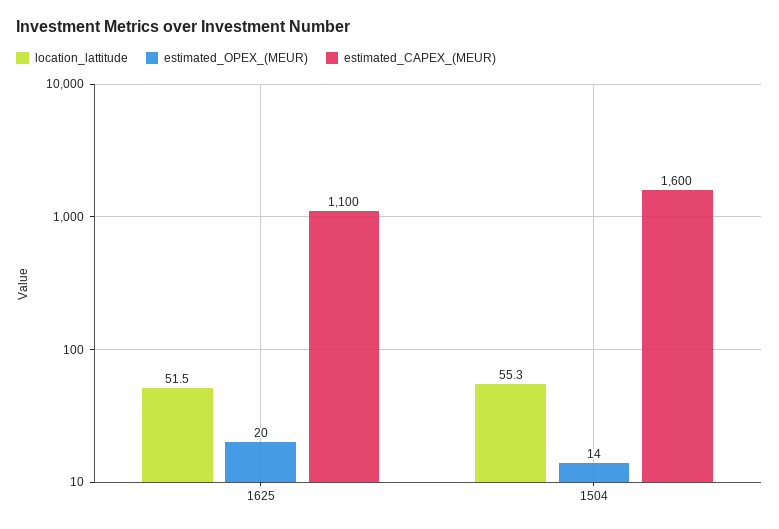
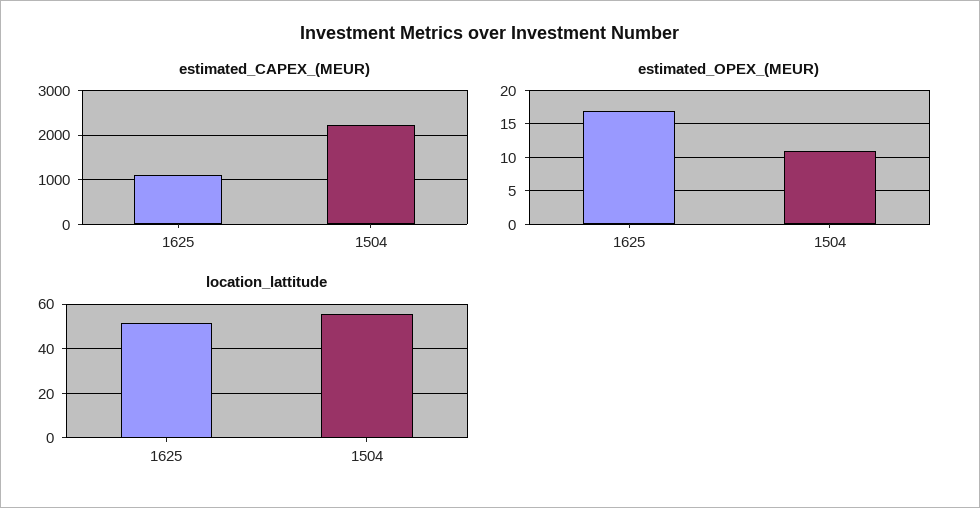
estimated_OPEX_(MEUR), 1625: 20 -> 17
estimated_OPEX_(MEUR), 1504: 14 -> 11
estimated_CAPEX_(MEUR), 1504: 1600 -> 2200

